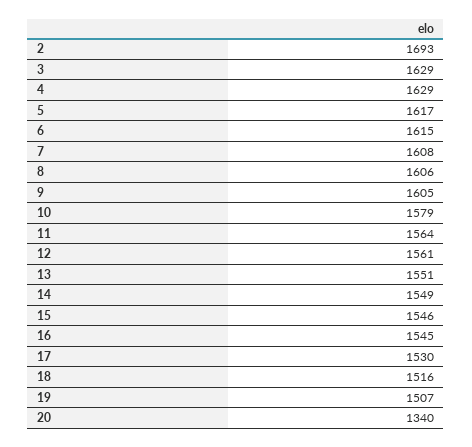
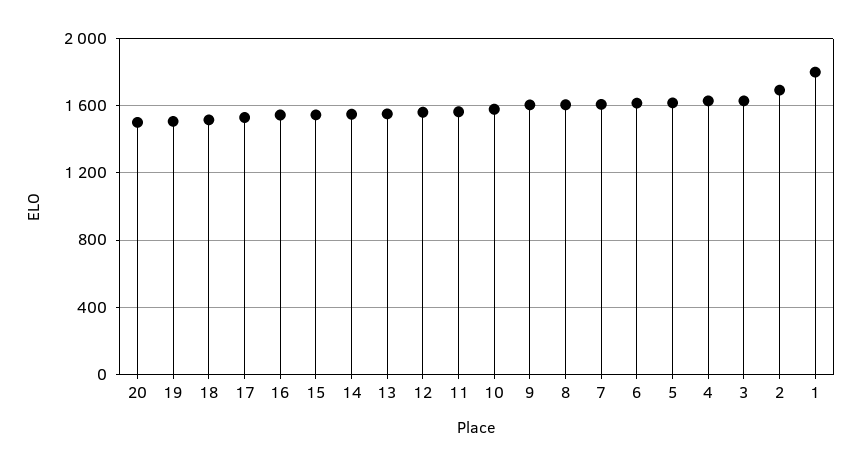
20: 1340 -> 1500
1: none -> 1800

